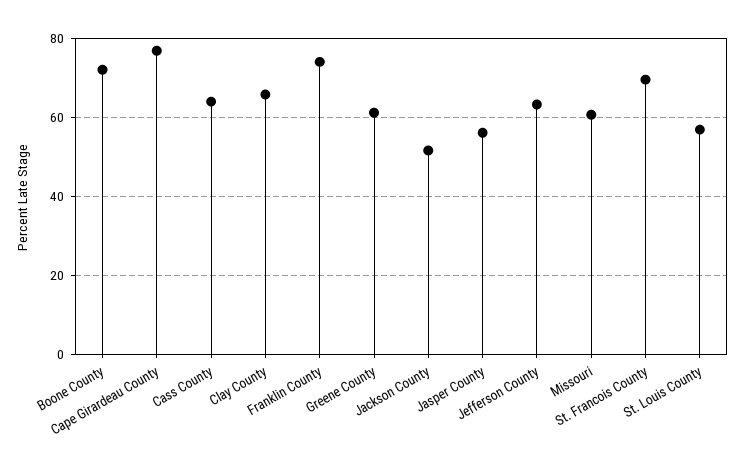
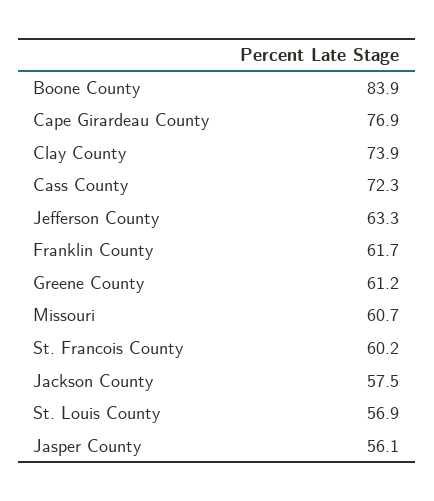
Boone County: 72 -> 83.9
Cass County: 64 -> 72.3
Clay County: 66 -> 73.9
Franklin County: 74 -> 61.7
Jackson County: 52 -> 57.5
St. Francois County: 70 -> 60.2

